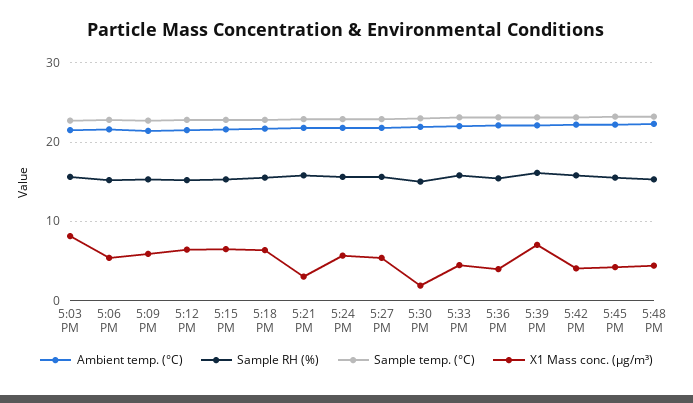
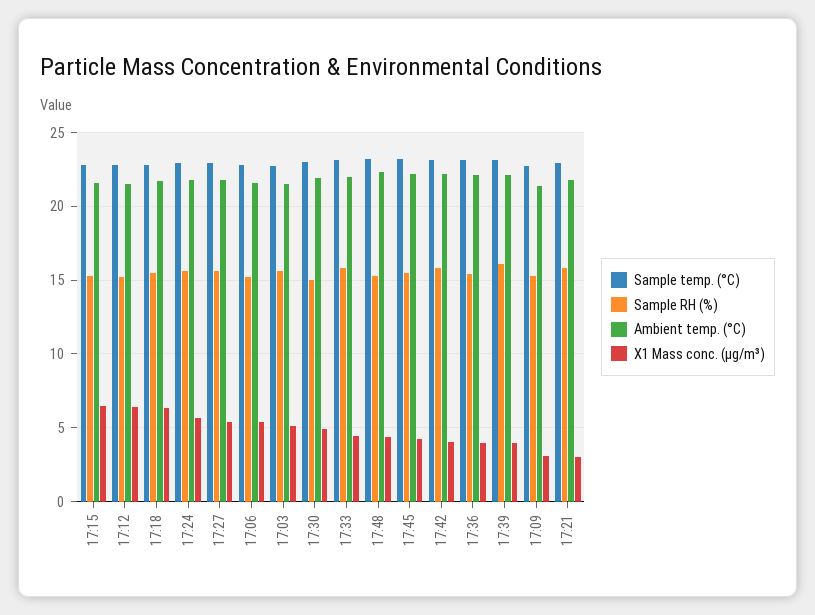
X1 Mass conc. (μg/m³), 5:03 PM: 8 -> 5
X1 Mass conc. (μg/m³), 5:09 PM: 6 -> 3
X1 Mass conc. (μg/m³), 5:30 PM: 2 -> 5
X1 Mass conc. (μg/m³), 5:39 PM: 7 -> 4

